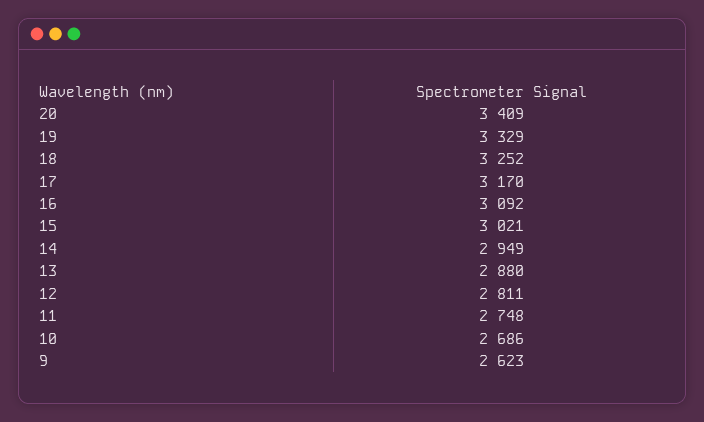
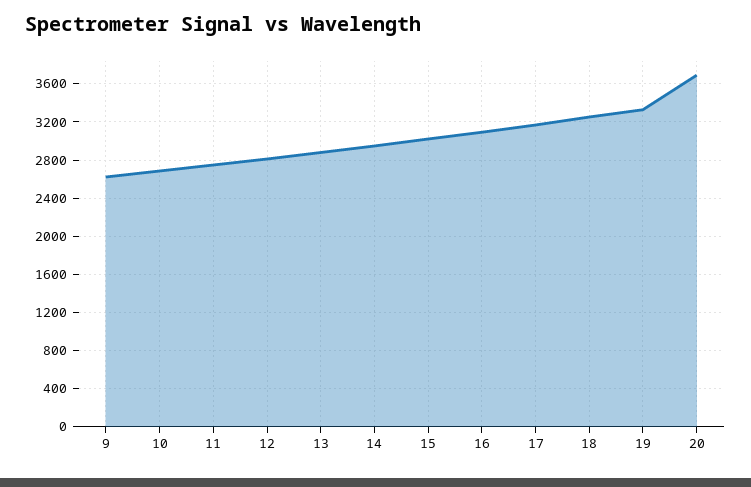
20: 3409 -> 3700

